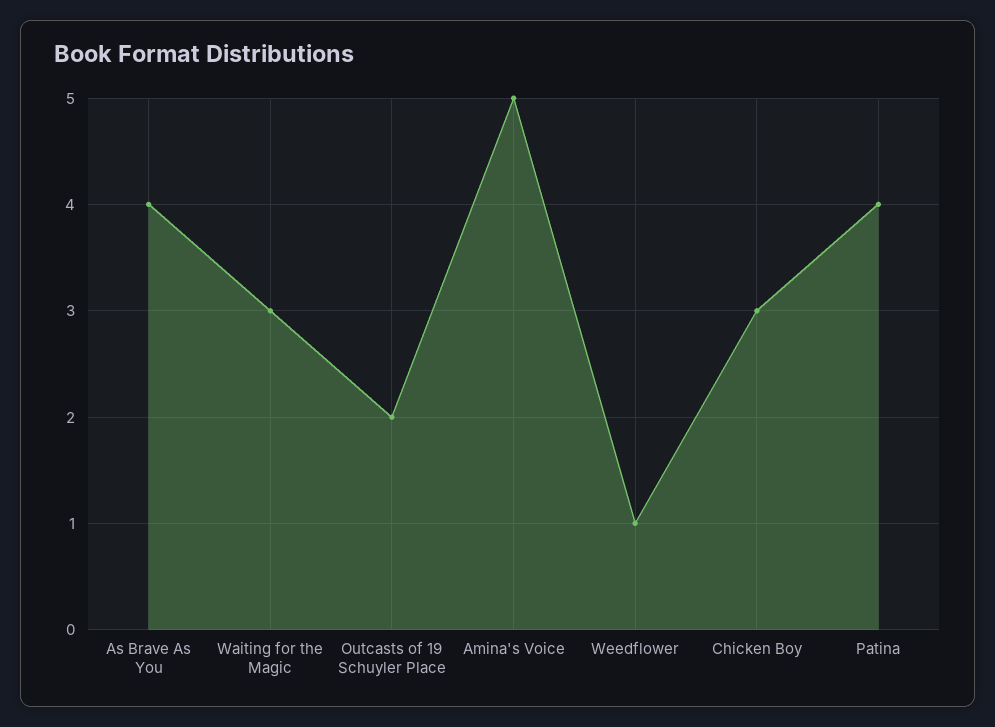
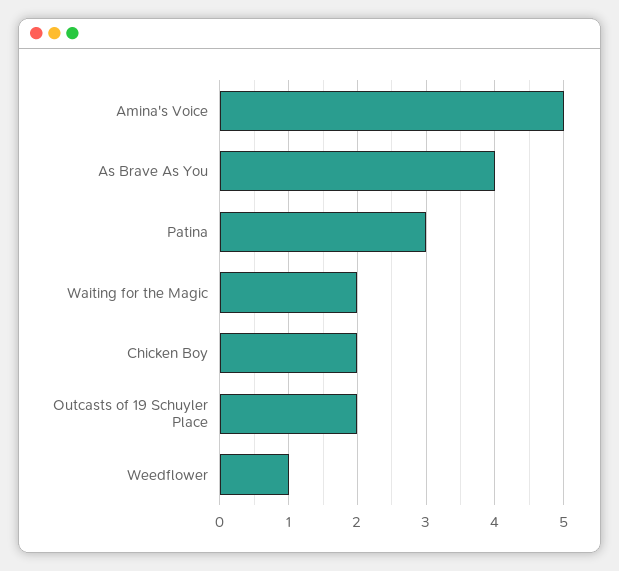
Waiting for the Magic: 3 -> 2
Chicken Boy: 3 -> 2
Patina: 4 -> 3

